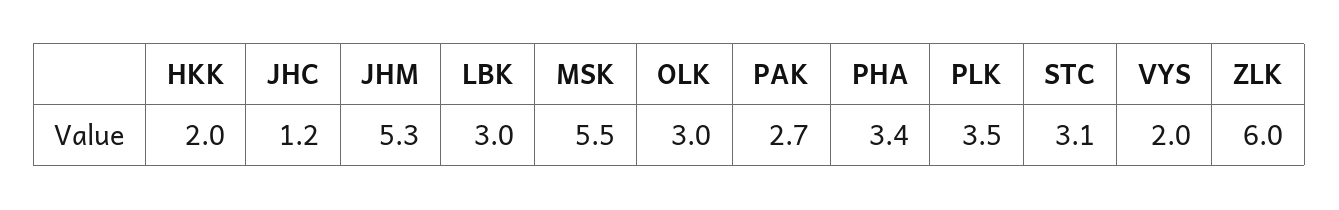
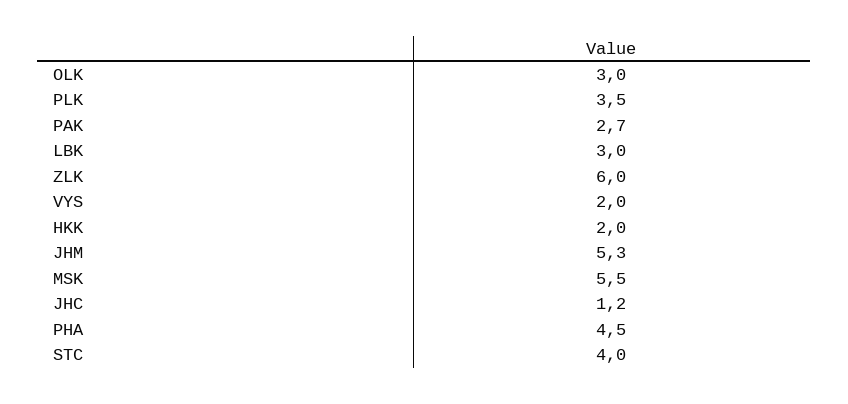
PHA: 3.4 -> 4.5
STC: 3.1 -> 4

